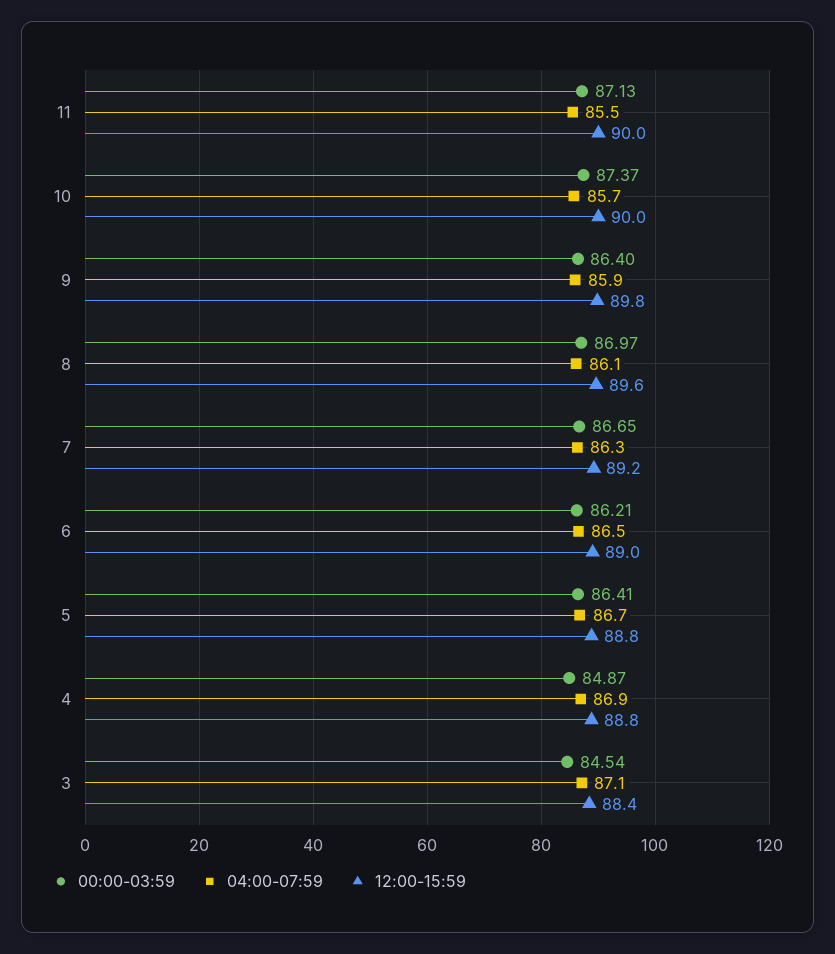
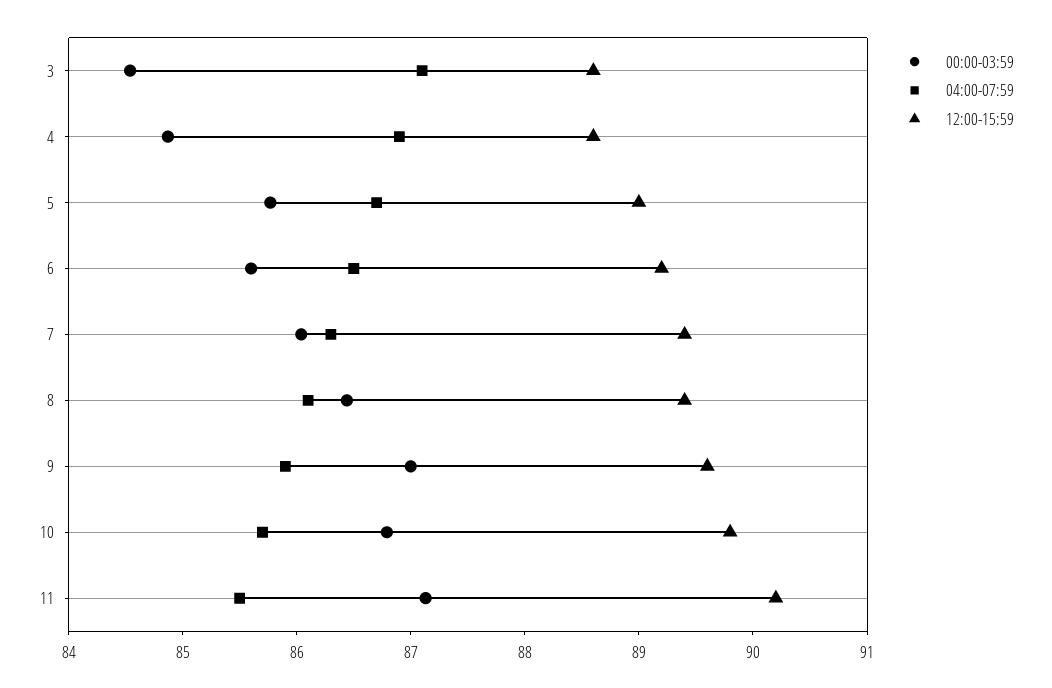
12:00-15:59, 11: 90 -> 90.2
00:00-03:59, 10: 87.37 -> 86.8
12:00-15:59, 10: 90 -> 89.8
00:00-03:59, 9: 86.4 -> 87
12:00-15:59, 9: 89.8 -> 89.6
00:00-03:59, 8: 86.97 -> 86.4
12:00-15:59, 8: 89.6 -> 89.4
00:00-03:59, 7: 86.65 -> 86
12:00-15:59, 7: 89.2 -> 89.4
00:00-03:59, 6: 86.21 -> 85.6
12:00-15:59, 6: 89 -> 89.2
00:00-03:59, 5: 86.41 -> 85.8
12:00-15:59, 5: 88.8 -> 89
12:00-15:59, 4: 88.8 -> 88.6
12:00-15:59, 3: 88.4 -> 88.6

